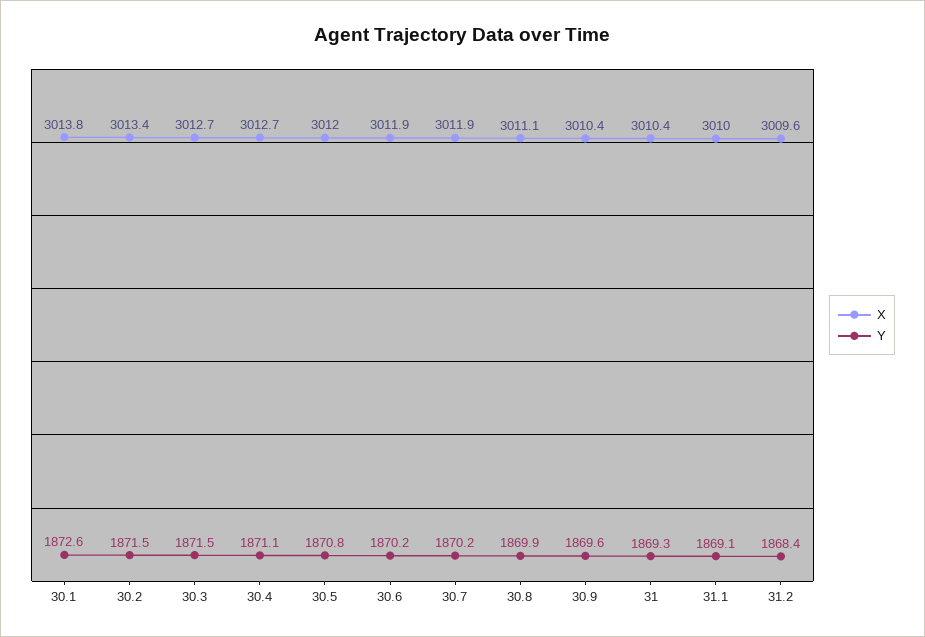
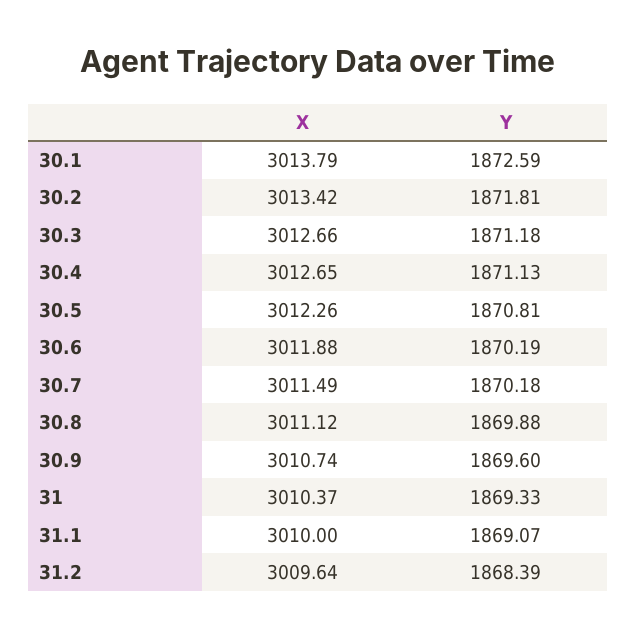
Y, 30.2: 1871.5 -> 1871.81
Y, 30.3: 1871.5 -> 1871.18
X, 30.5: 3012 -> 3012.26
X, 30.7: 3011.9 -> 3011.49
X, 30.9: 3010.4 -> 3010.74

